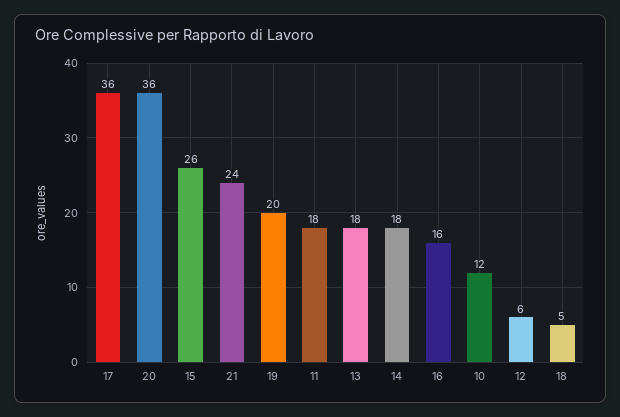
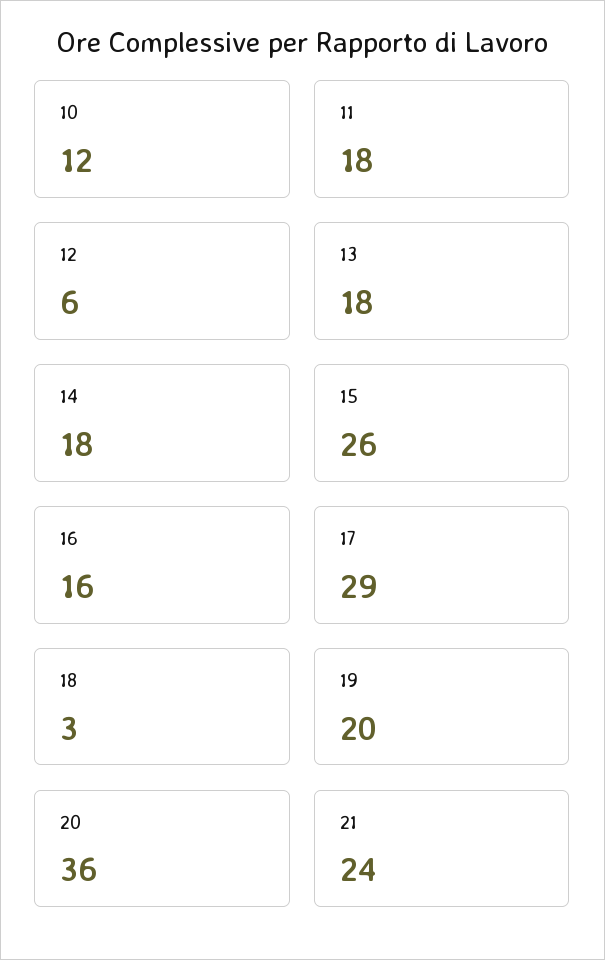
17: 36 -> 29
18: 5 -> 3

